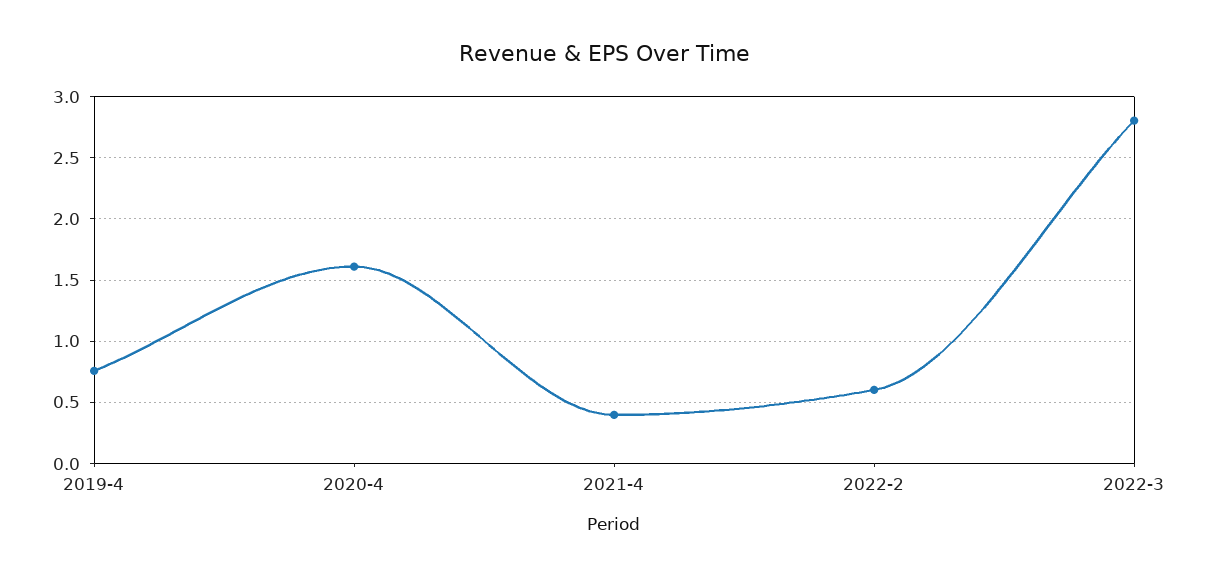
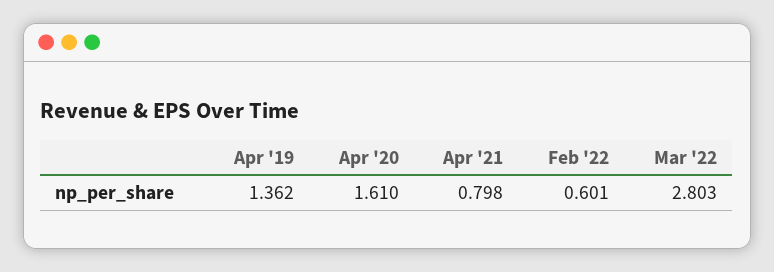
2019-4: 0.75 -> 1.362
2021-4: 0.4 -> 0.798

